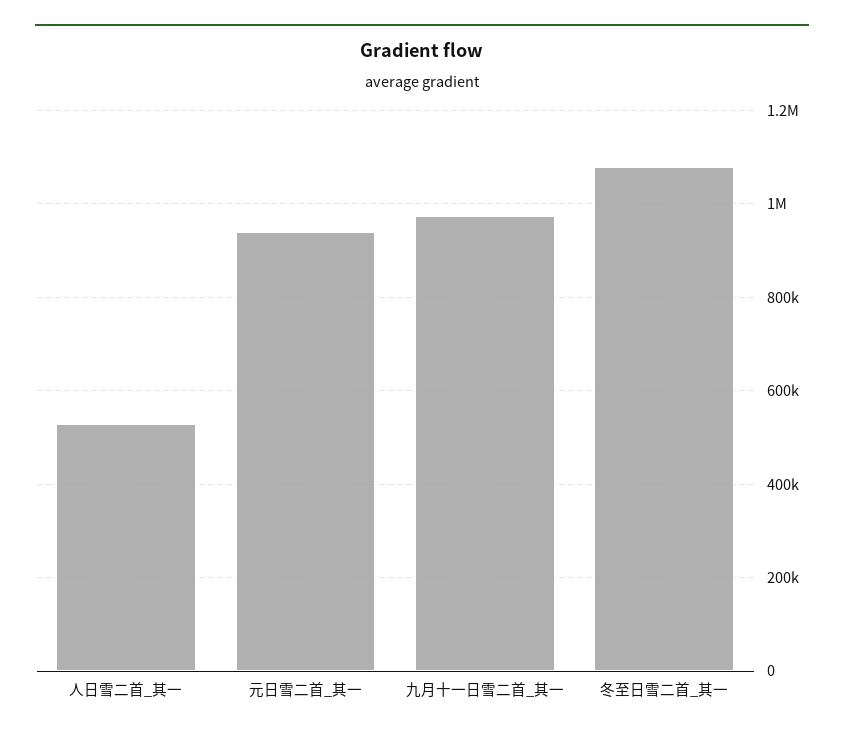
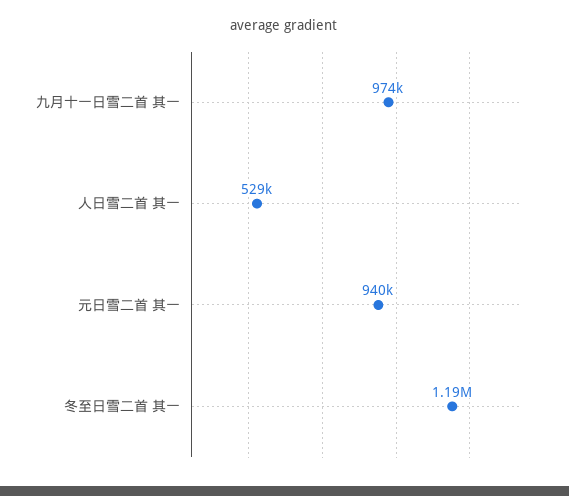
冬至日雪二首_其一: 1080000 -> 1190000

